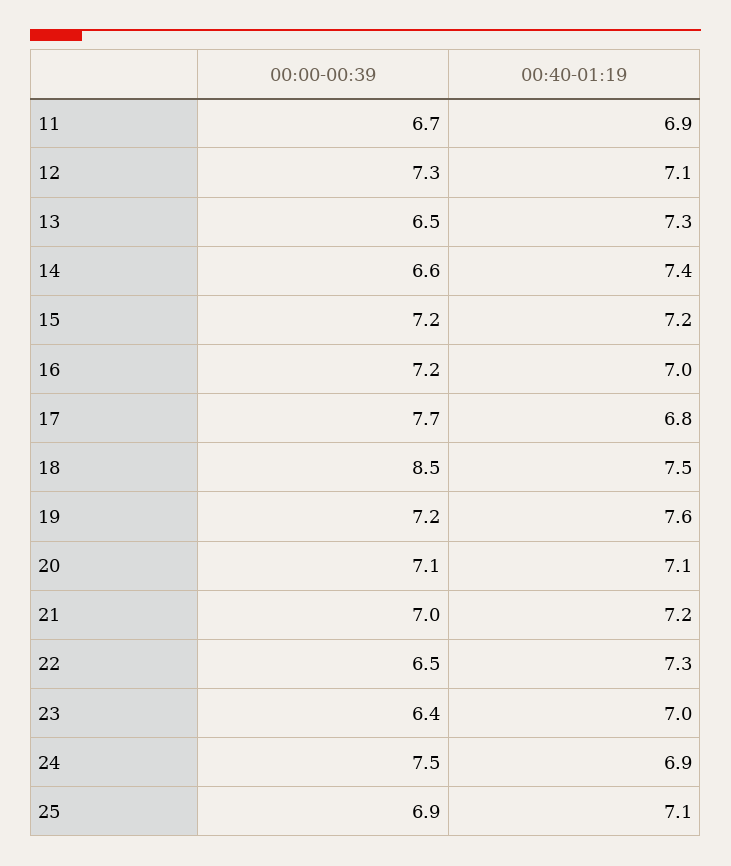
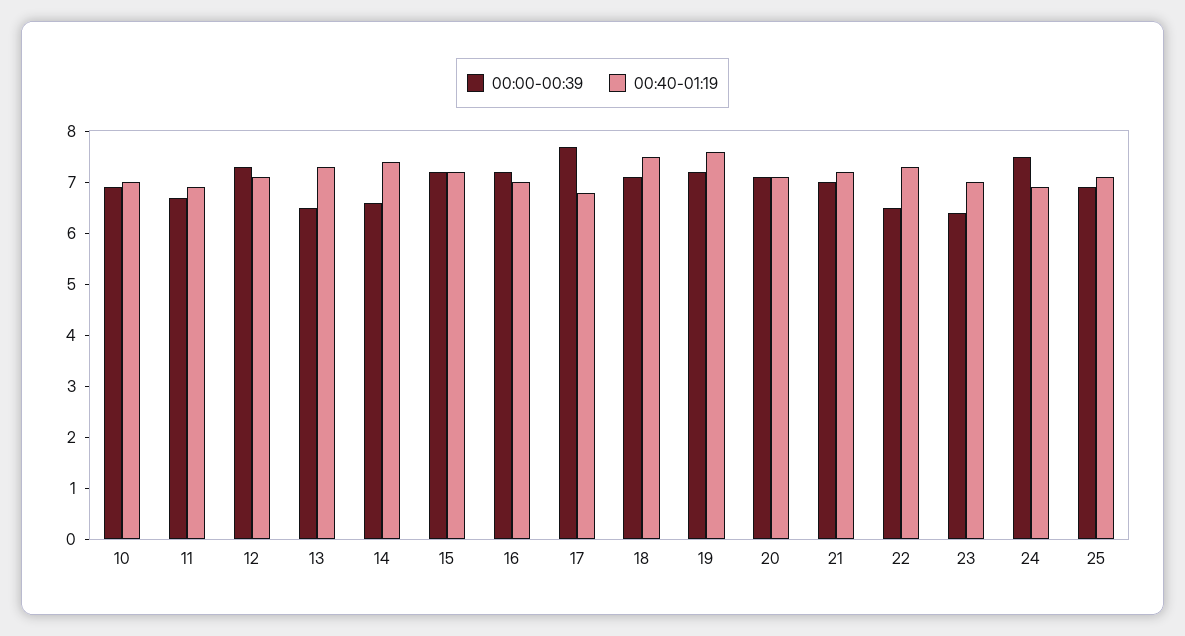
00:00-00:39, 18: 8.5 -> 7
00:00-00:39, 10: none -> 7
00:40-01:19, 10: none -> 7

